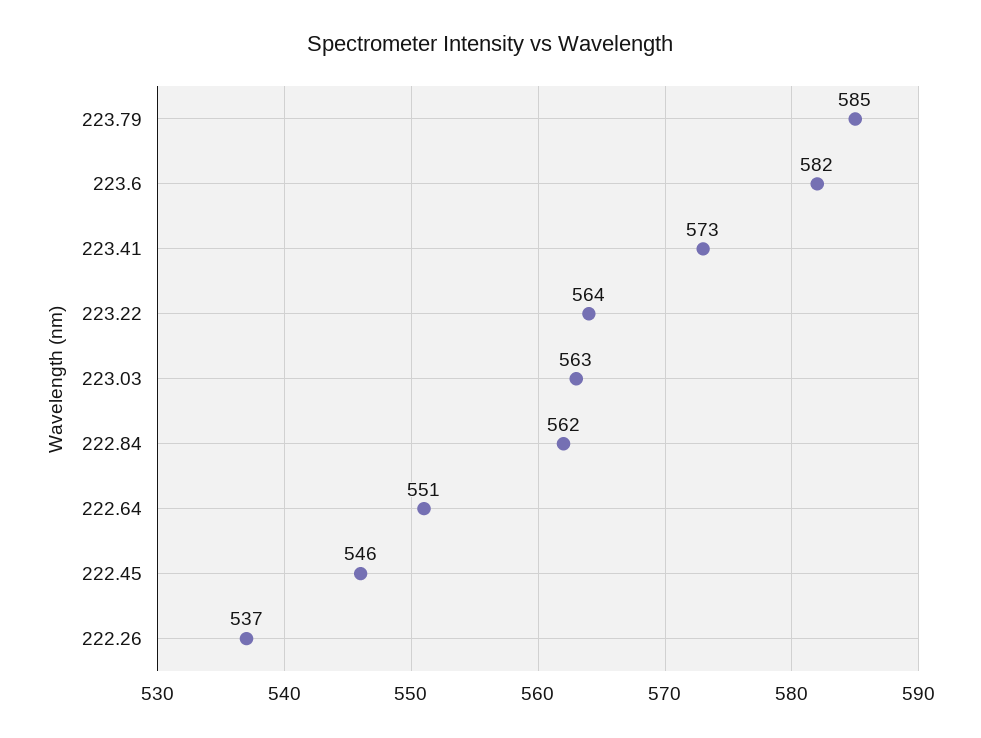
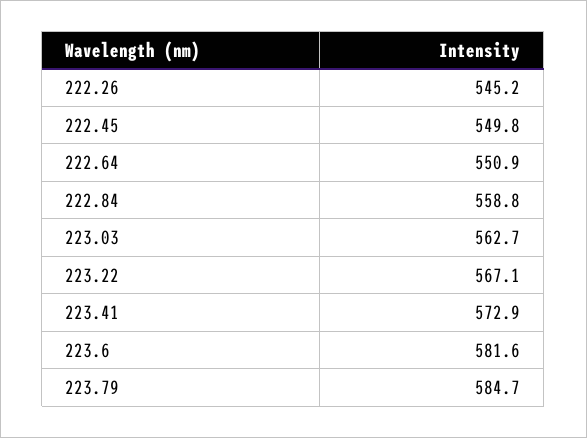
223.22: 564 -> 567.1
222.84: 562 -> 558.8
222.45: 546 -> 549.8
222.26: 537 -> 545.2

